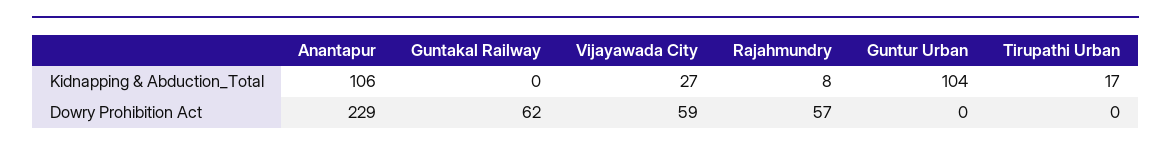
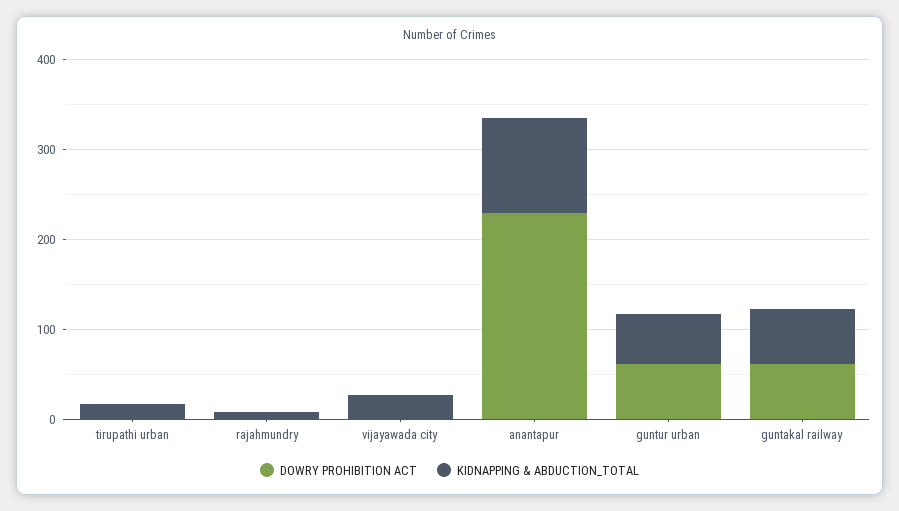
Kidnapping & Abduction_Total, Guntakal Railway: 0 -> 60
Kidnapping & Abduction_Total, Guntur Urban: 104 -> 60
Dowry Prohibition Act, Vijayawada City: 59 -> 0
Dowry Prohibition Act, Rajahmundry: 57 -> 0
Dowry Prohibition Act, Guntur Urban: 0 -> 60

